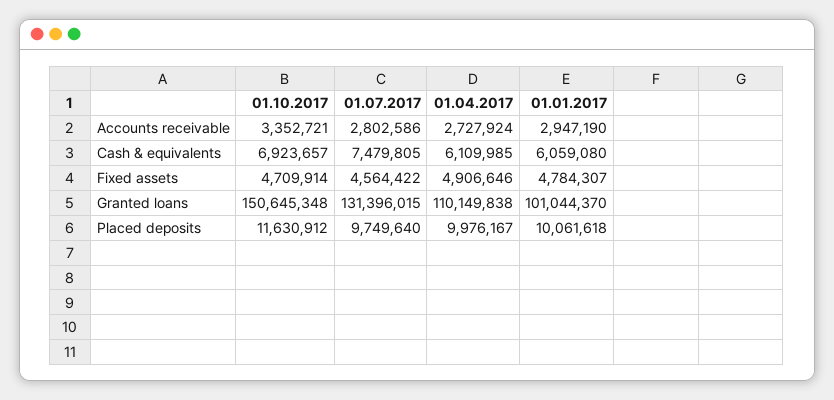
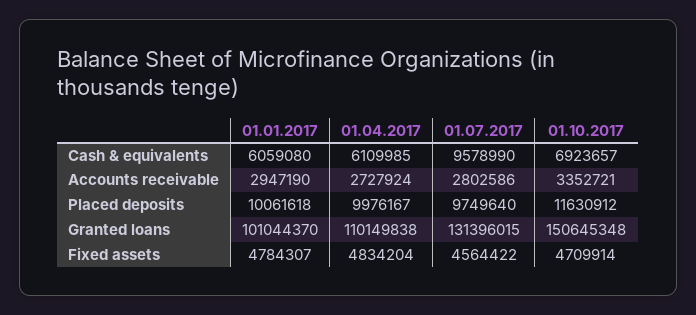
01.07.2017, Cash & equivalents: 7479805 -> 9578990
01.04.2017, Fixed assets: 4906646 -> 4834204

